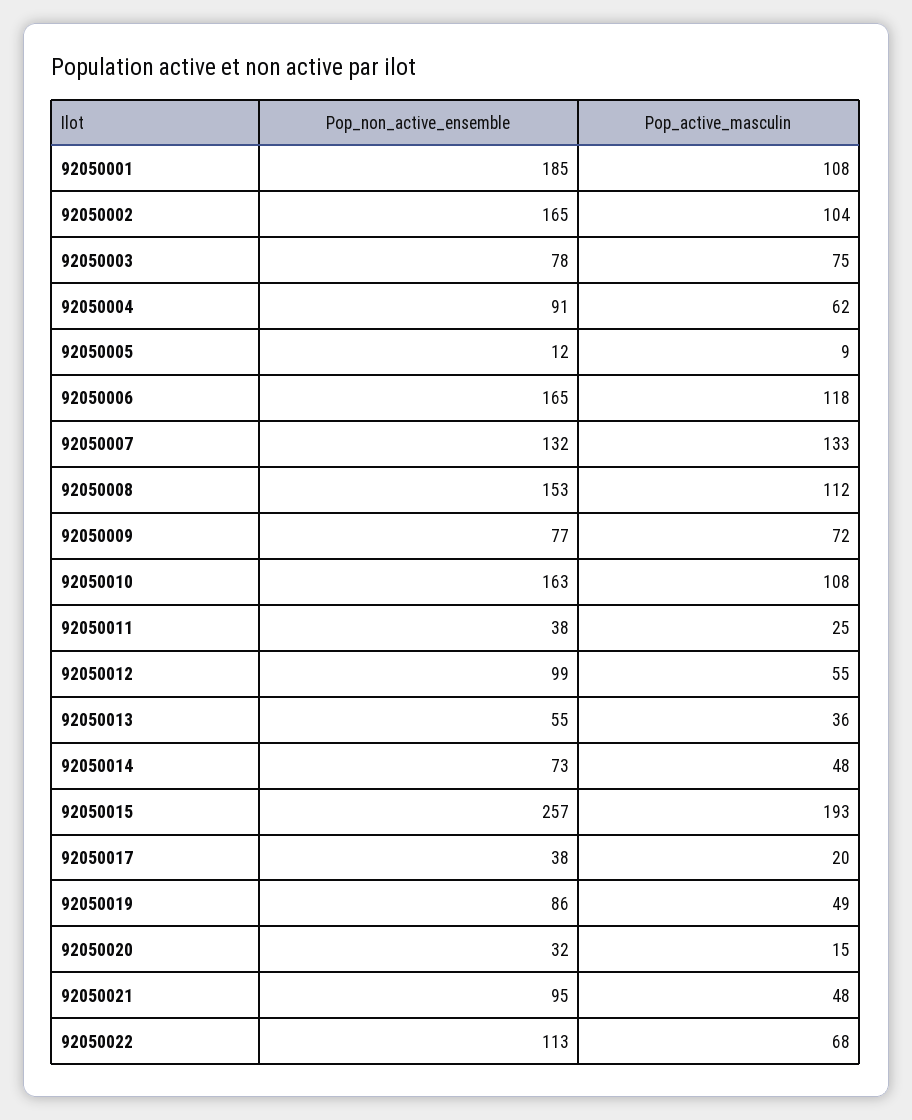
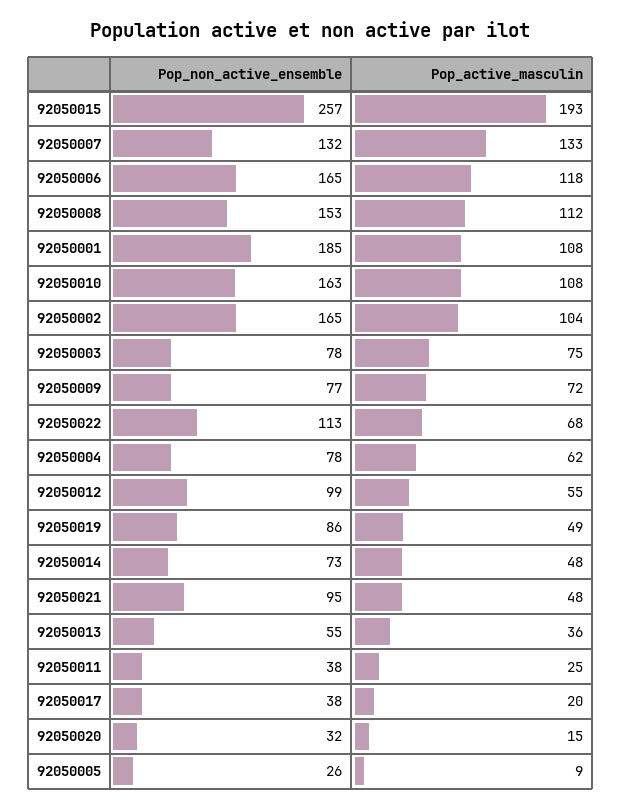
Pop_non_active_ensemble, 92050004: 91 -> 78
Pop_non_active_ensemble, 92050005: 12 -> 26

